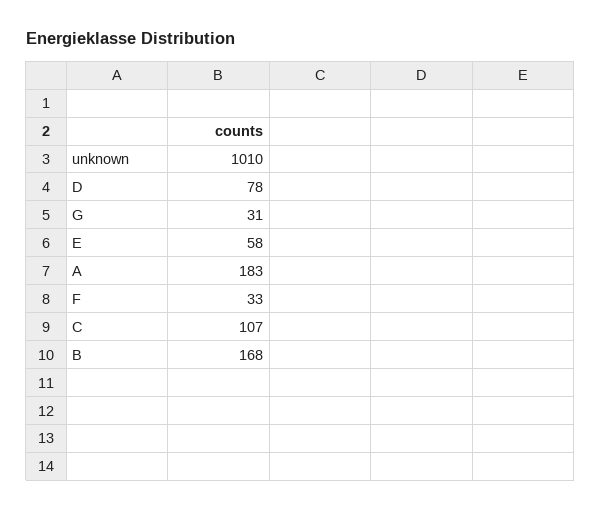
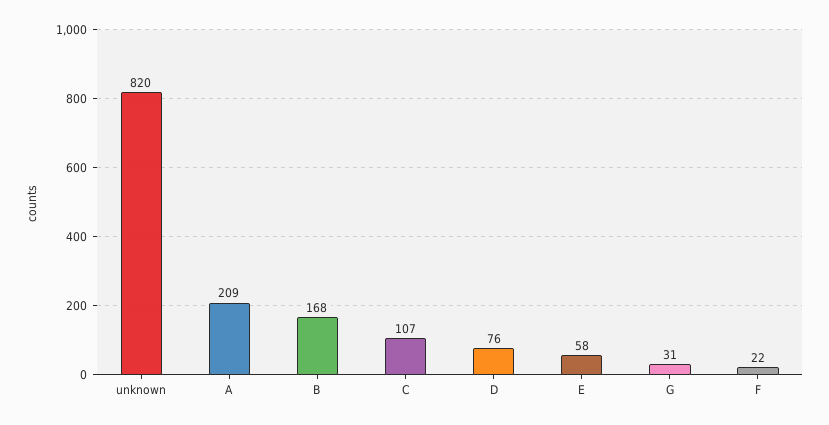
unknown: 1010 -> 820
D: 78 -> 76
A: 183 -> 209
F: 33 -> 22

